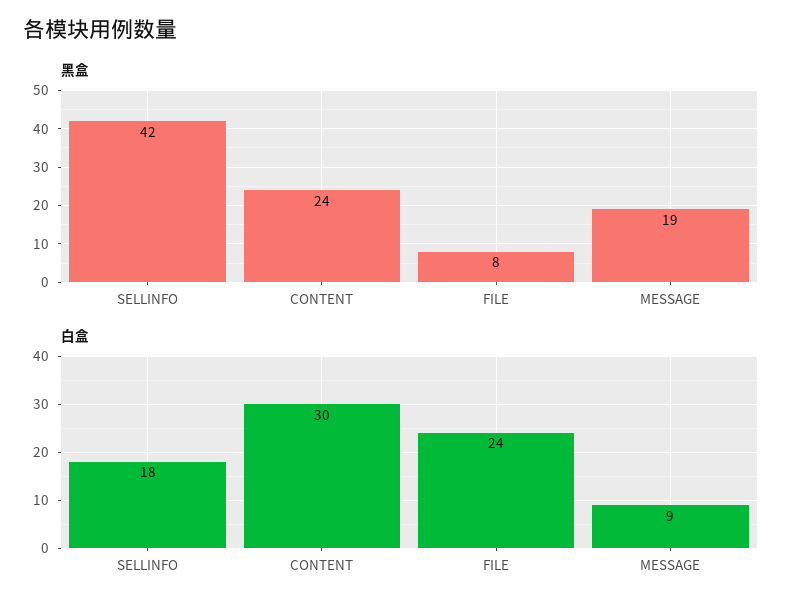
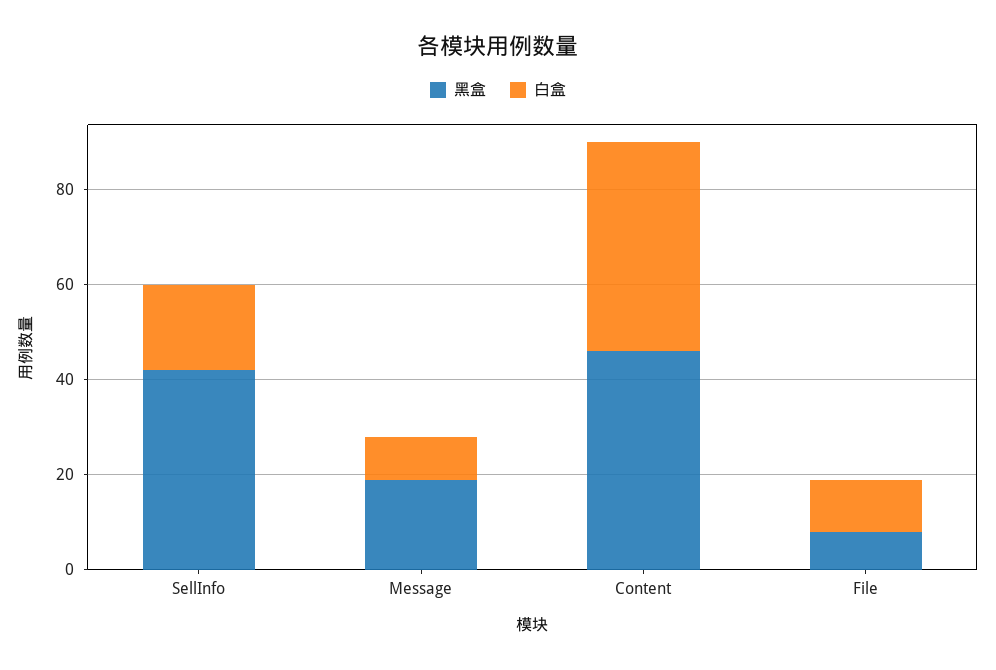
黑盒, CONTENT: 24 -> 45
白盒, CONTENT: 30 -> 45
白盒, FILE: 24 -> 10

